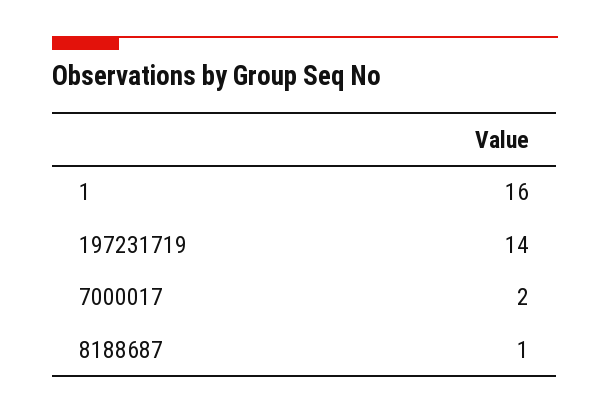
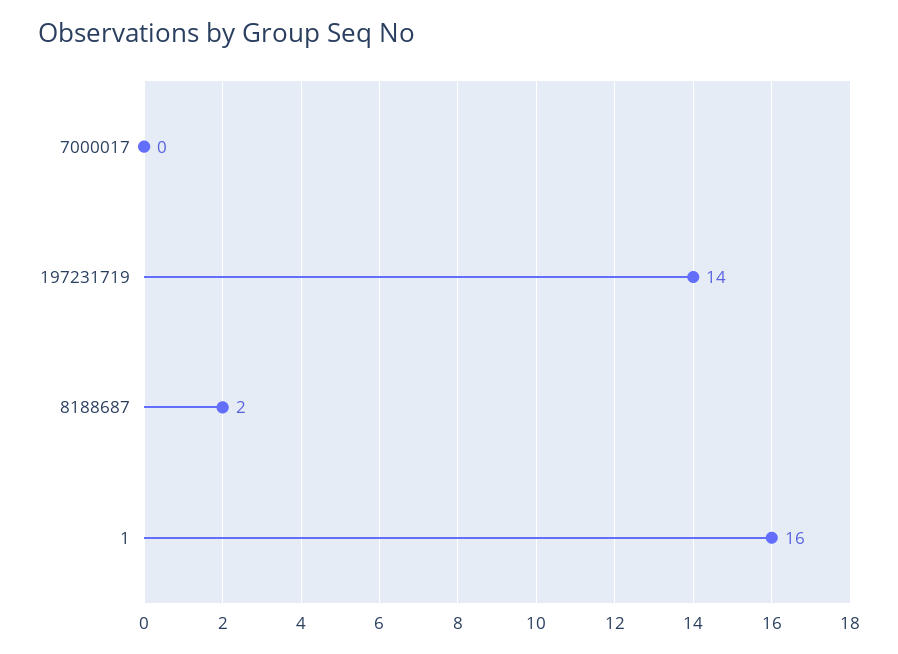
7000017: 2 -> 0
8188687: 1 -> 2

